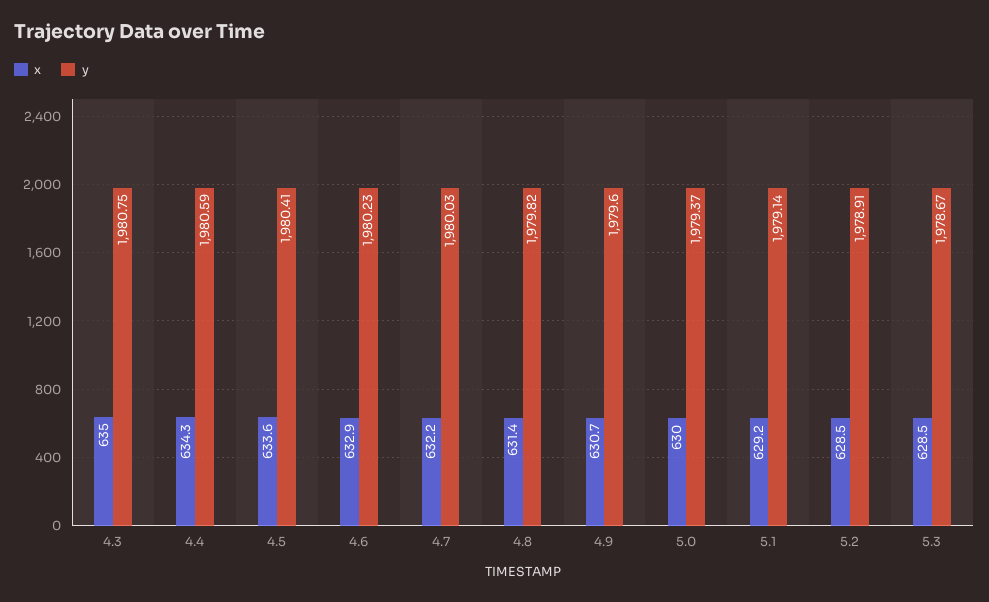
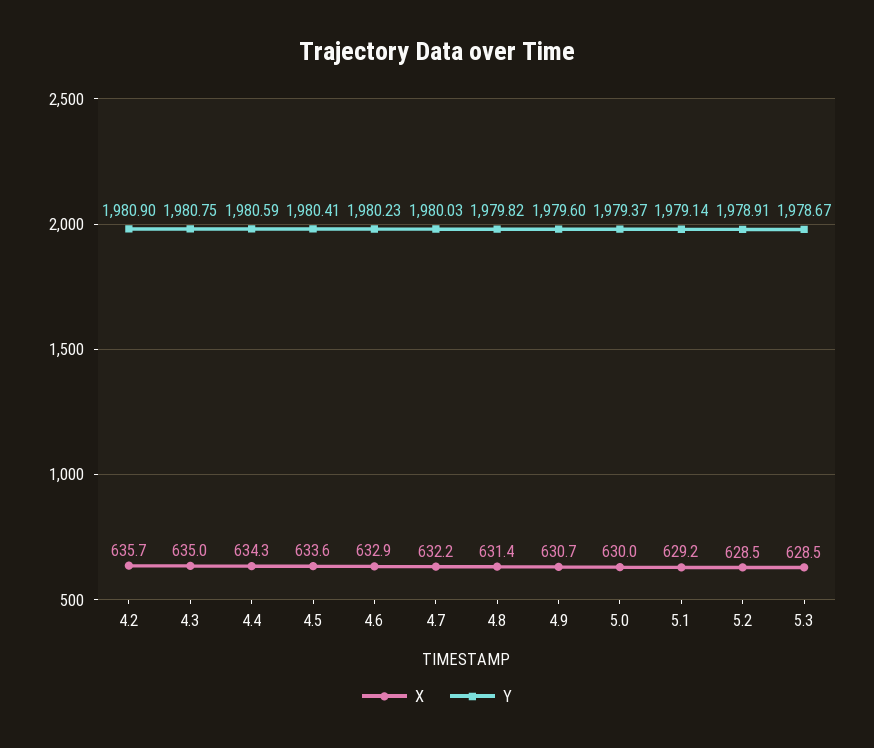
x, 4.2: none -> 635.7
y, 4.2: none -> 1980.9

